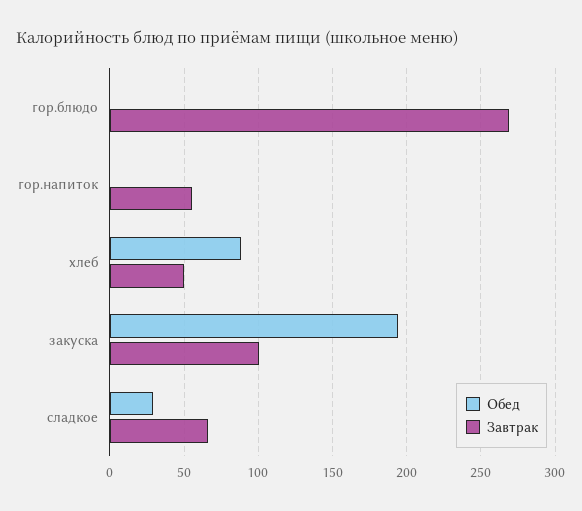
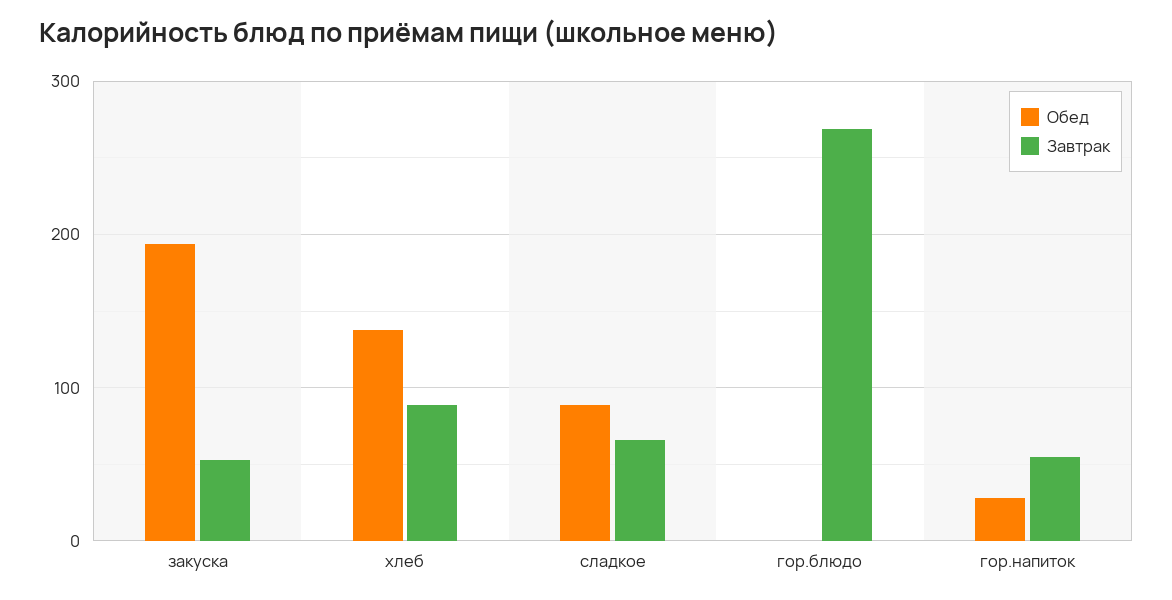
Обед, гор.напиток: 0 -> 30
Обед, хлеб: 90 -> 140
Завтрак, хлеб: 50 -> 90
Завтрак, закуска: 100 -> 50
Обед, сладкое: 30 -> 90

